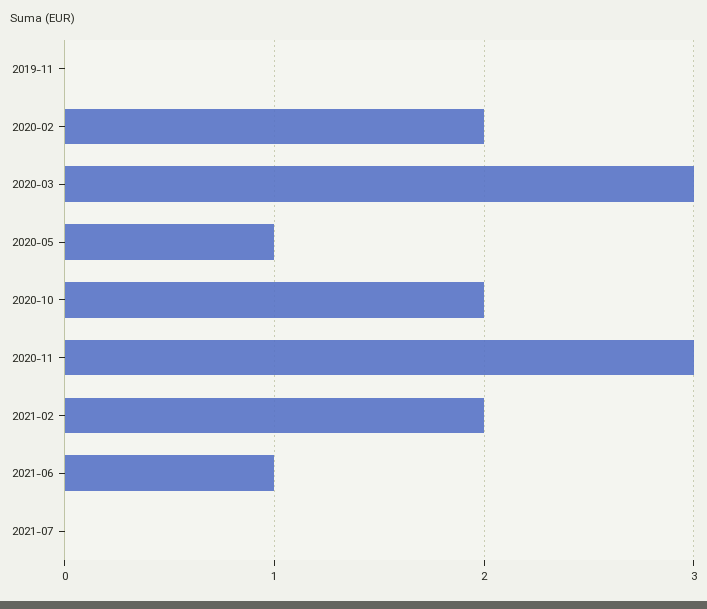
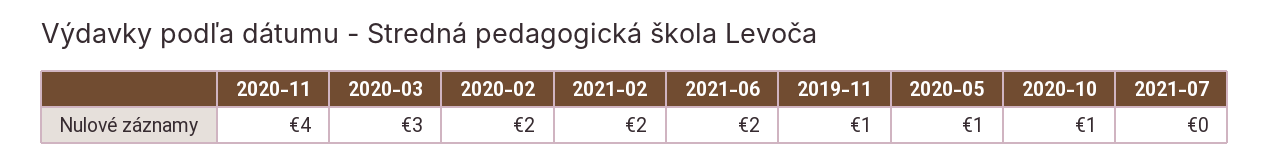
2019-11: 0 -> 1
2020-10: 2 -> 1
2020-11: 3 -> 4
2021-06: 1 -> 2

